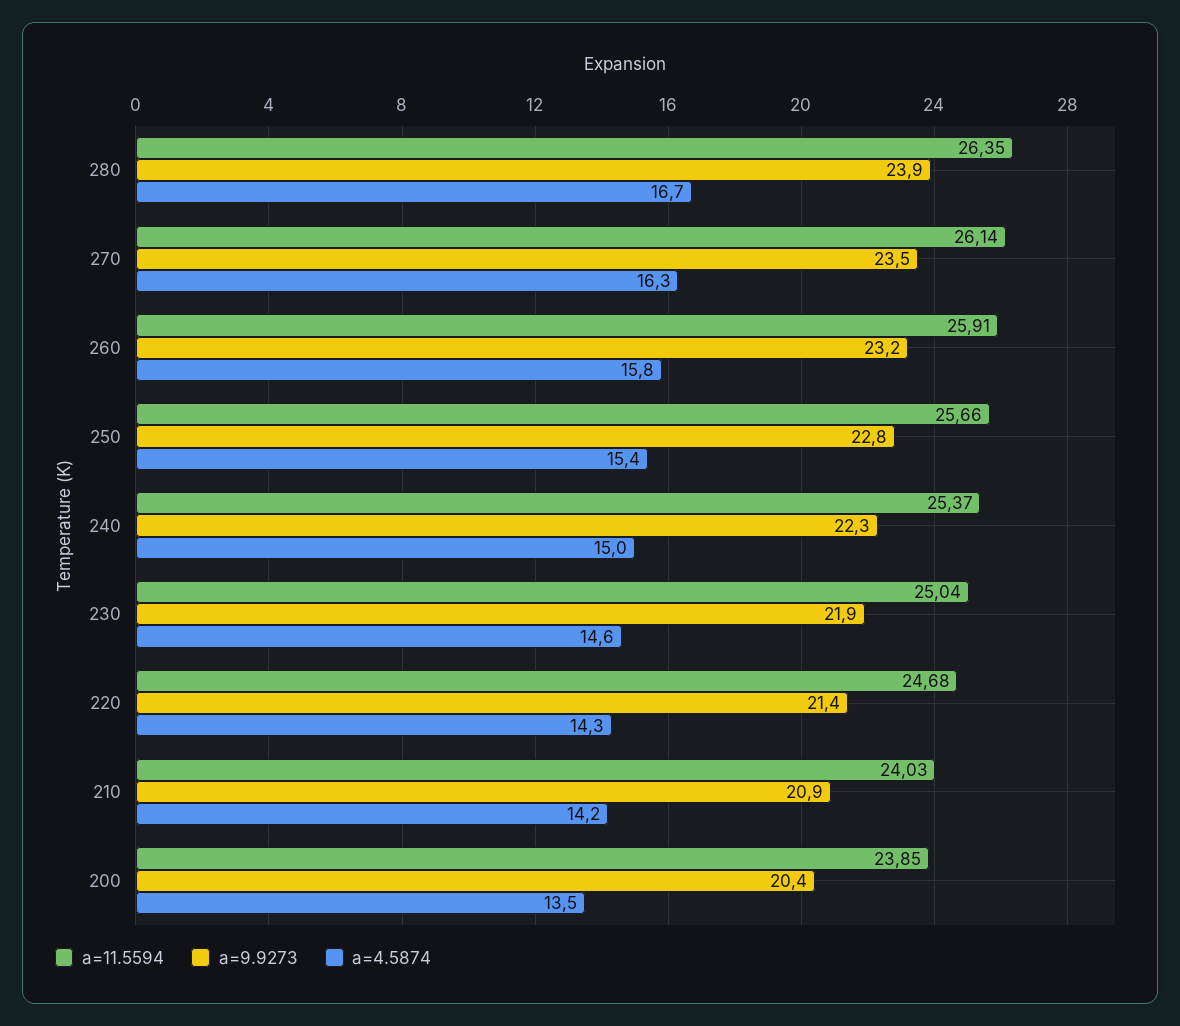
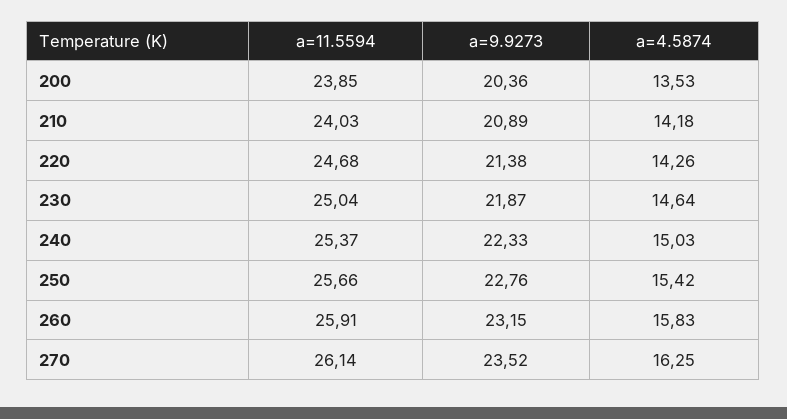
a=11.5594, 280: 26.35 -> none
a=9.9273, 280: 23.9 -> none
a=4.5874, 280: 16.7 -> none

